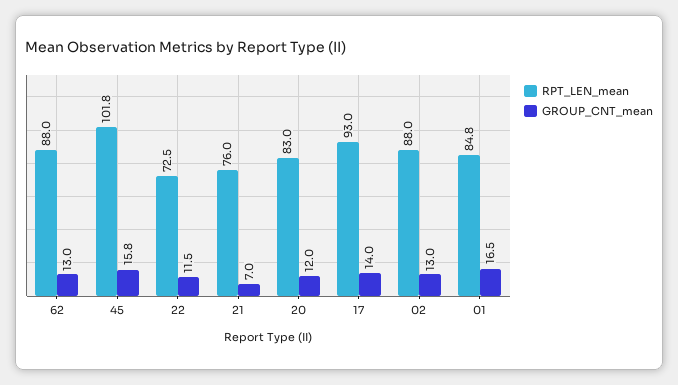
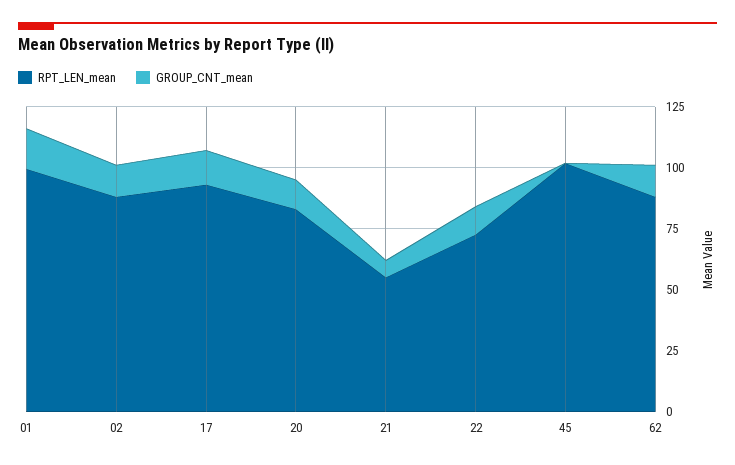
GROUP_CNT_mean, 45: 15.8 -> 0
RPT_LEN_mean, 21: 76 -> 55
RPT_LEN_mean, 01: 84.8 -> 100

